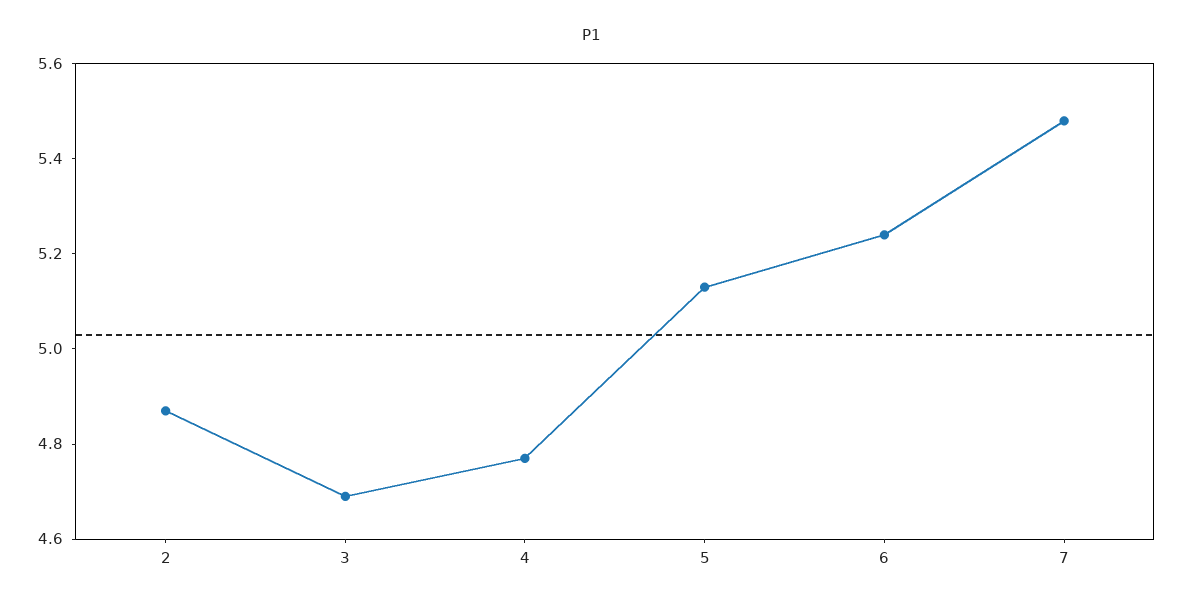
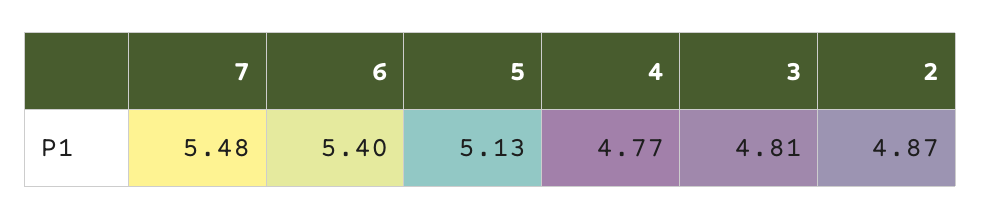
3: 4.7 -> 4.81
6: 5.25 -> 5.4

